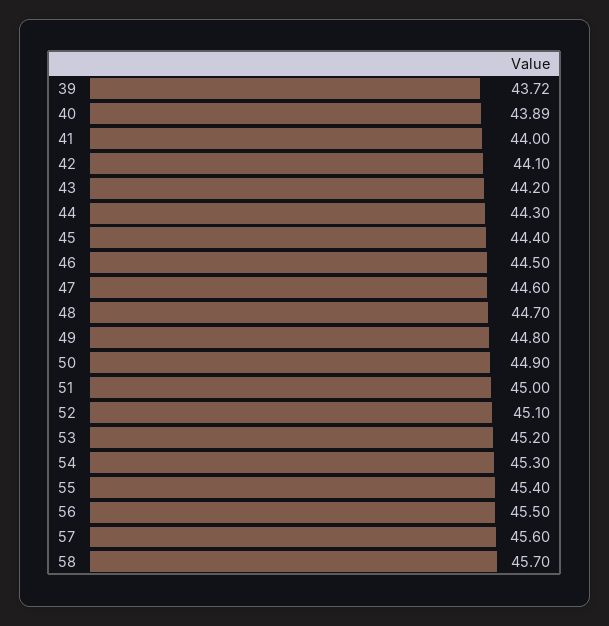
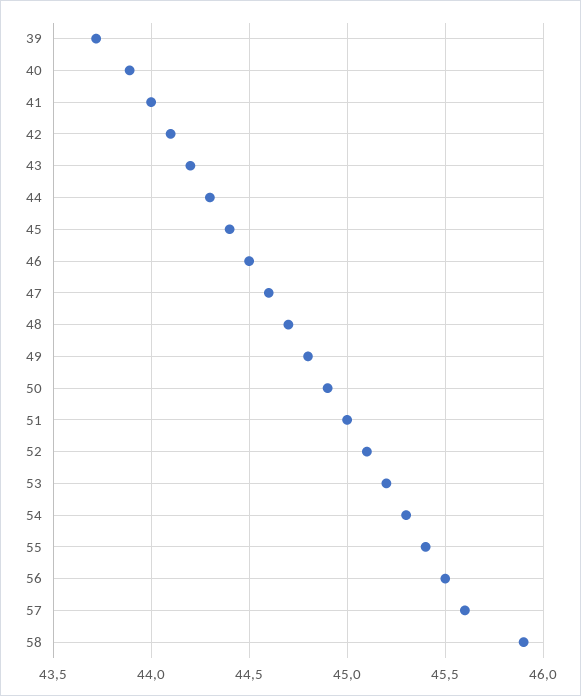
58: 45.7 -> 45.9

